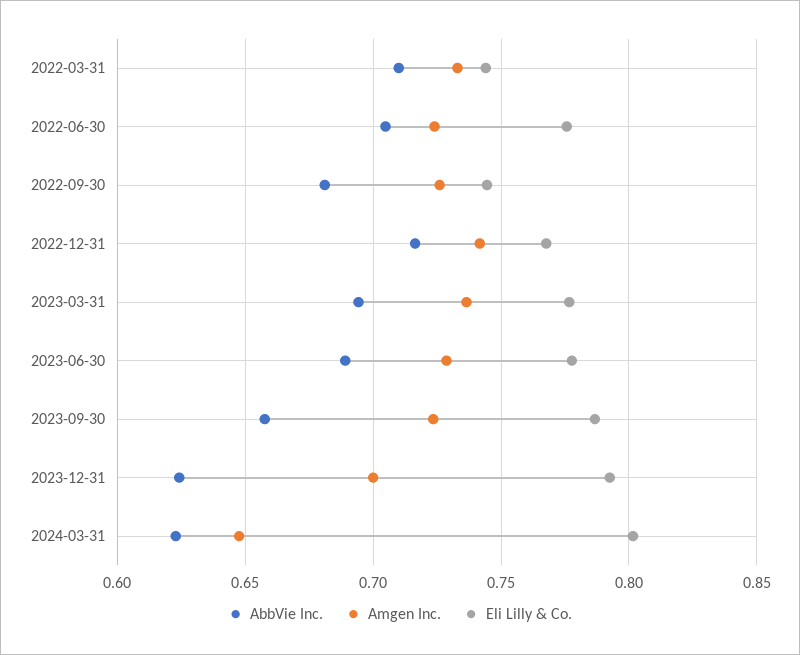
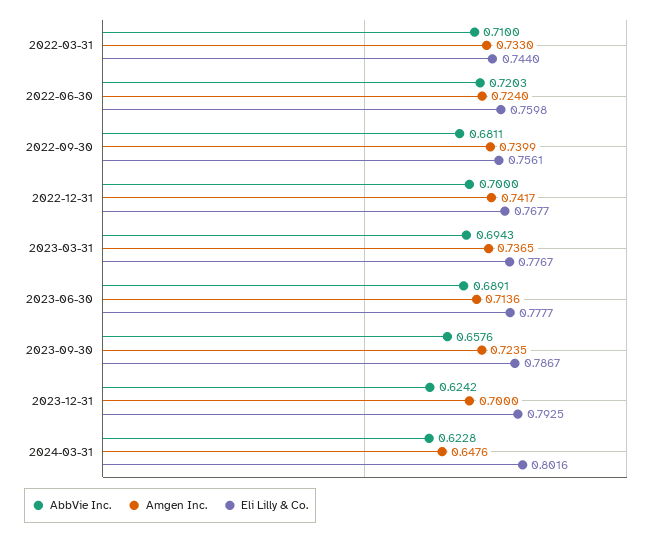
AbbVie Inc., 2022-06-30: 0.705 -> 0.7203
Eli Lilly & Co., 2022-06-30: 0.775 -> 0.7598
Amgen Inc., 2022-09-30: 0.725 -> 0.7399
Eli Lilly & Co., 2022-09-30: 0.745 -> 0.7561
AbbVie Inc., 2022-12-31: 0.715 -> 0.7
Amgen Inc., 2023-06-30: 0.73 -> 0.7136

